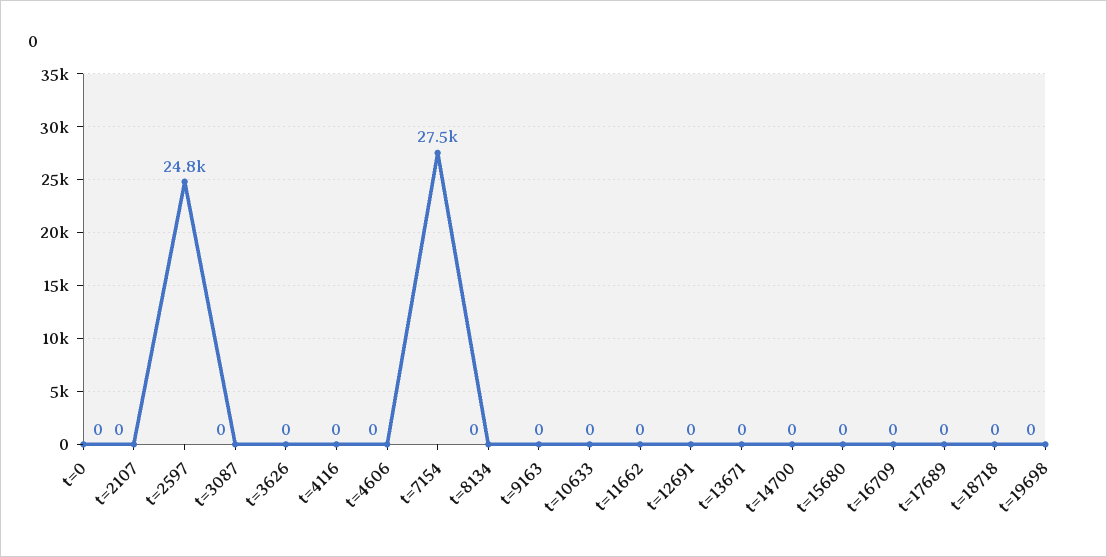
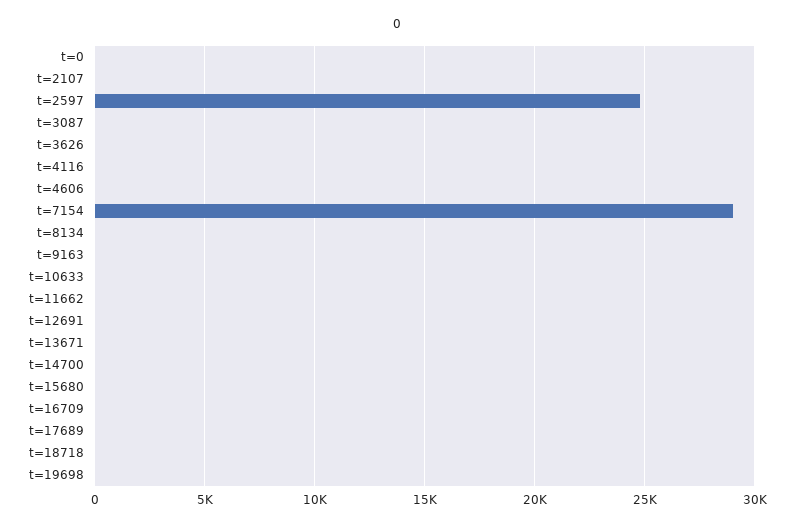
t=7154: 27500 -> 29000

